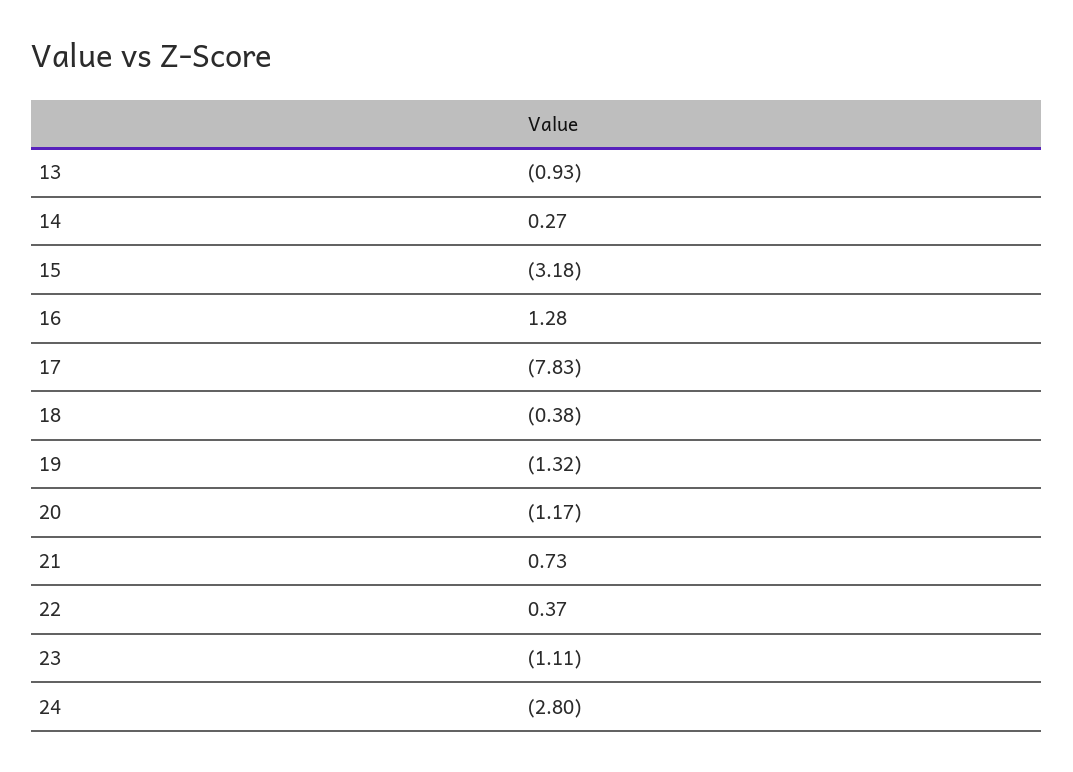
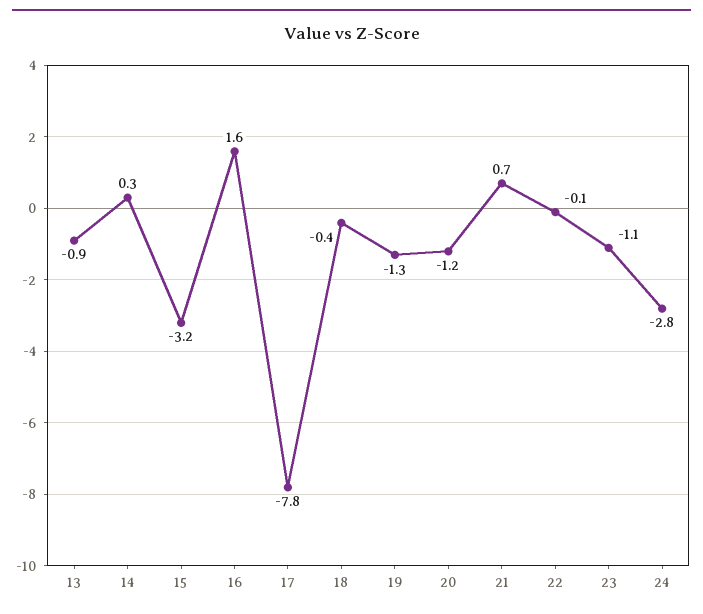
16: 1.28 -> 1.6
22: 0.37 -> -0.1

